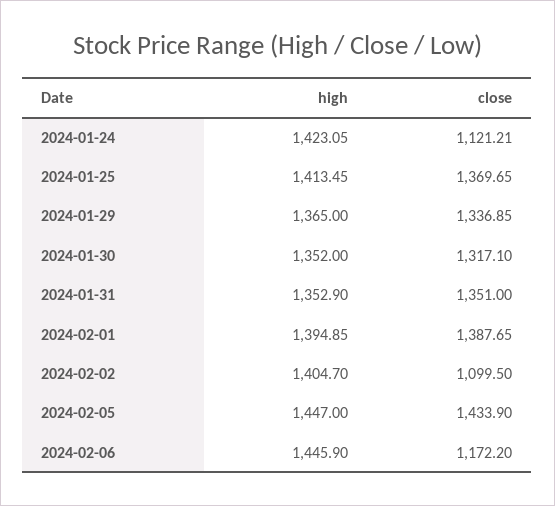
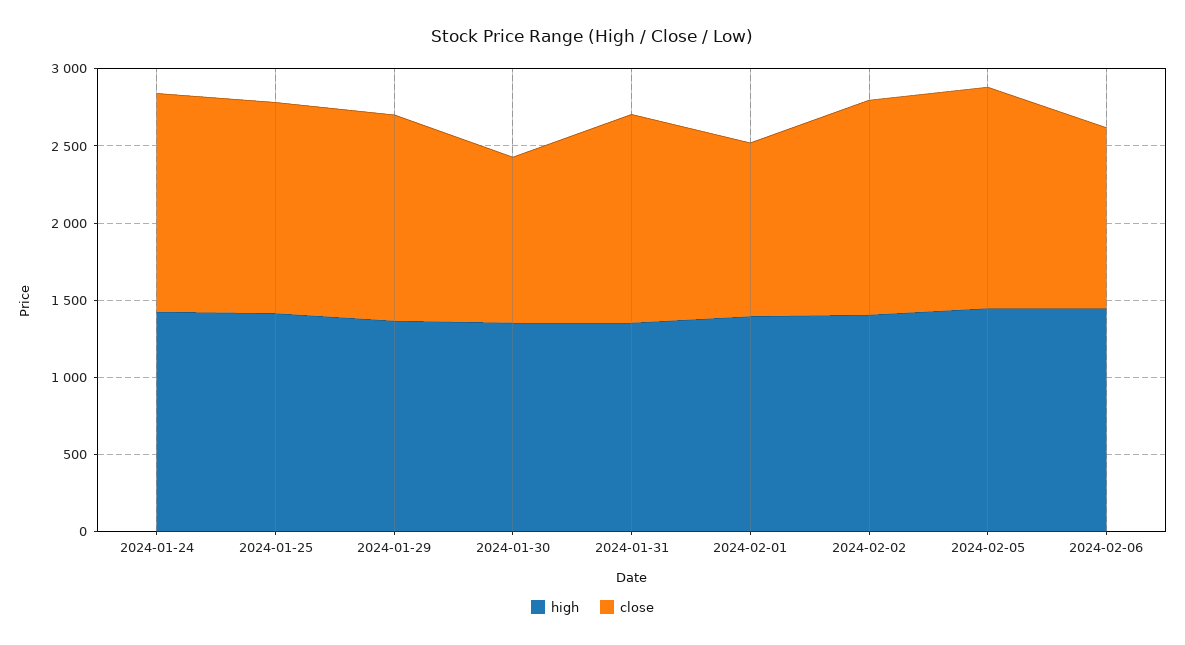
close, 2024-01-24: 1121.21 -> 1400
close, 2024-01-30: 1317.1 -> 1100
close, 2024-02-01: 1387.65 -> 1100
close, 2024-02-02: 1099.5 -> 1400

